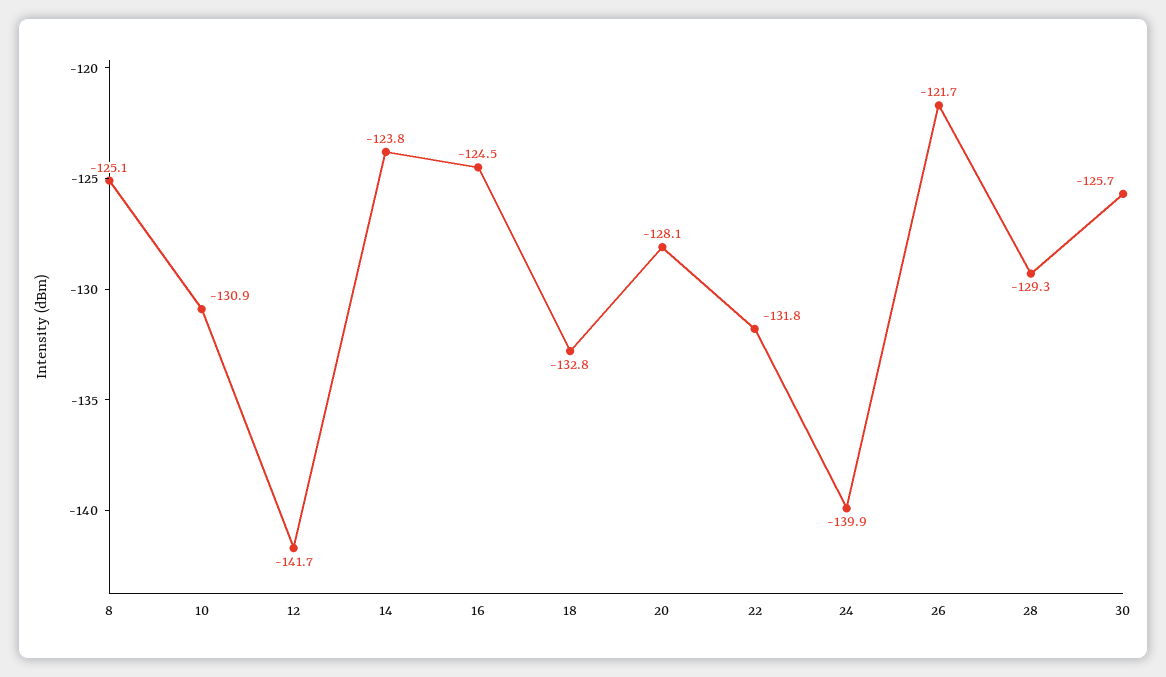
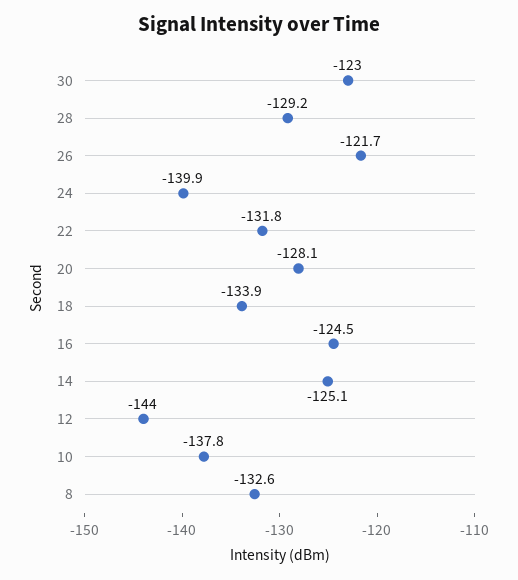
8: -125.1 -> -132.6
10: -130.9 -> -137.8
12: -141.7 -> -144
14: -123.8 -> -125.1
18: -132.8 -> -133.9
28: -129.3 -> -129.2
30: -125.7 -> -123

